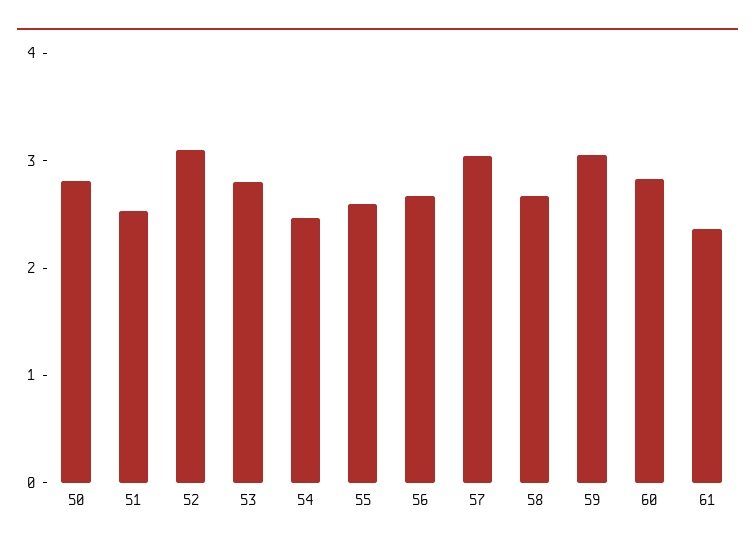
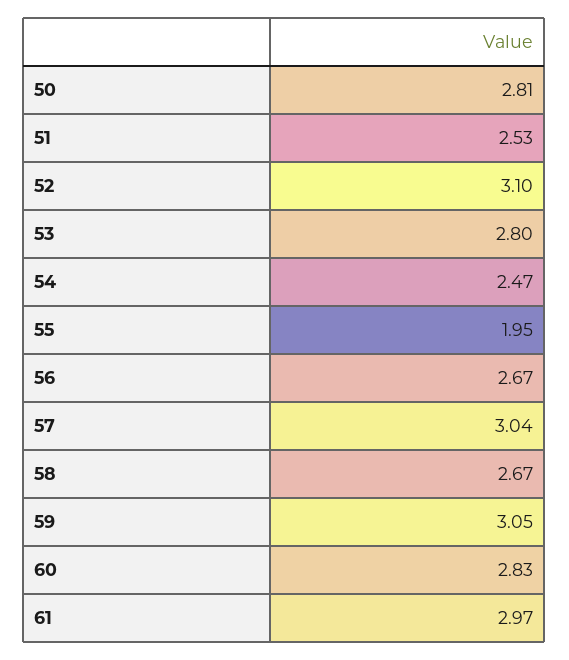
55: 2.6 -> 1.95
61: 2.4 -> 2.97

